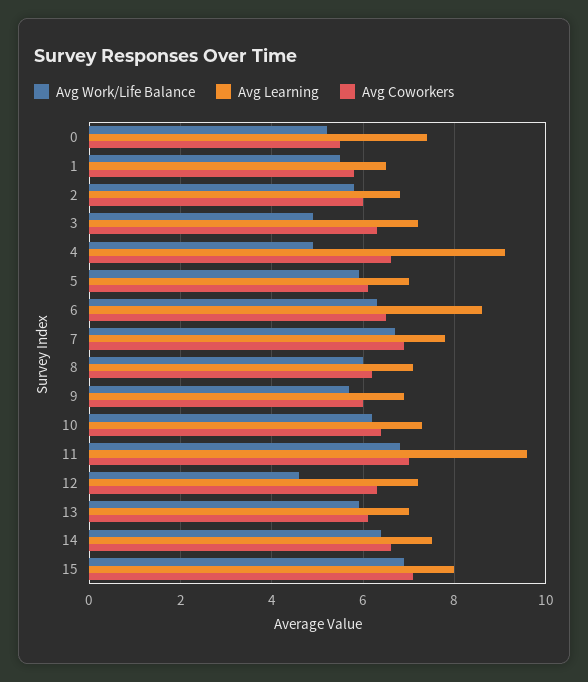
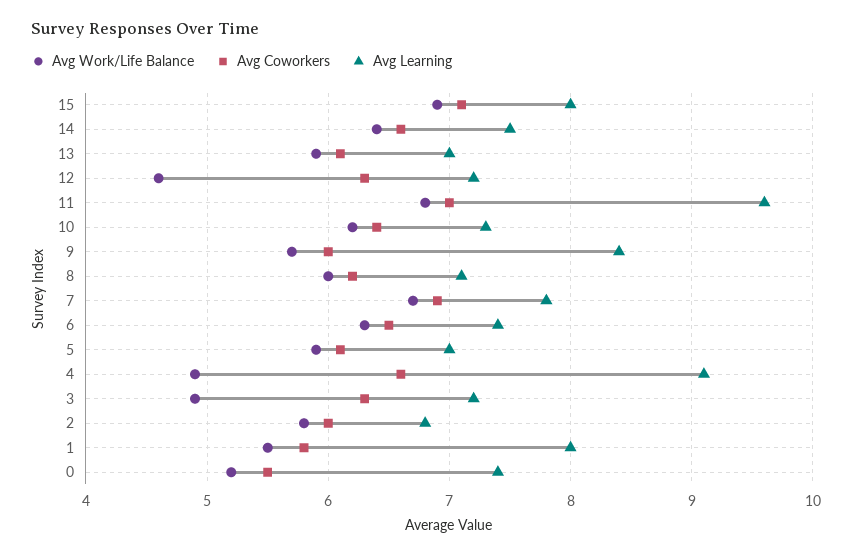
Avg Learning, 1: 6.5 -> 8
Avg Learning, 6: 8.5 -> 7.4
Avg Learning, 9: 7 -> 8.4

